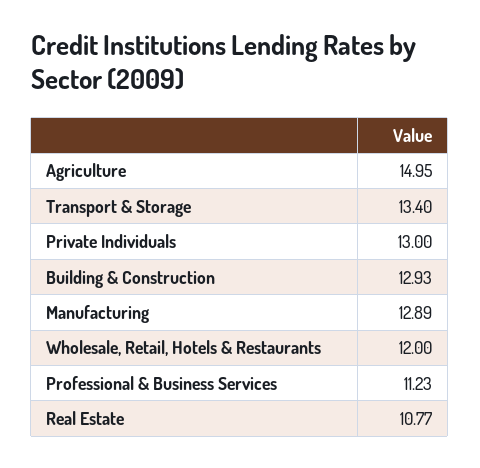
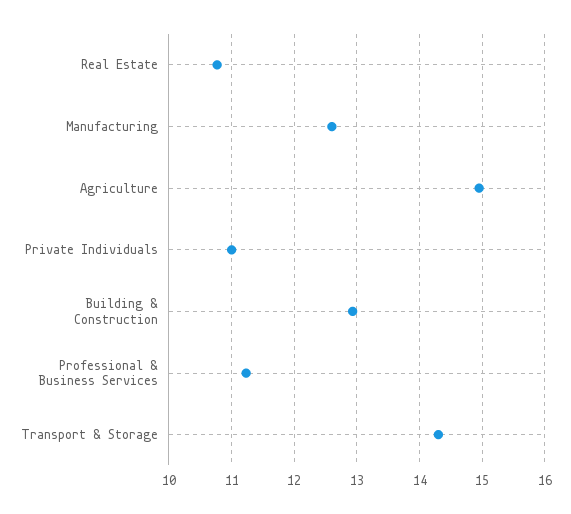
Transport & Storage: 13.4 -> 14.3
Private Individuals: 13 -> 11
Manufacturing: 12.89 -> 12.6
Wholesale, Retail, Hotels & Restaurants: 12 -> none

